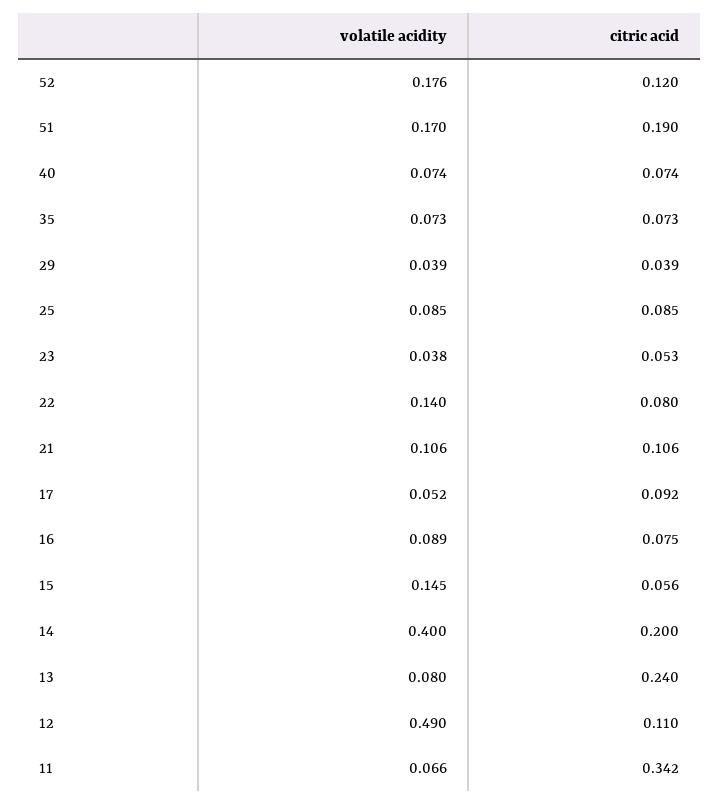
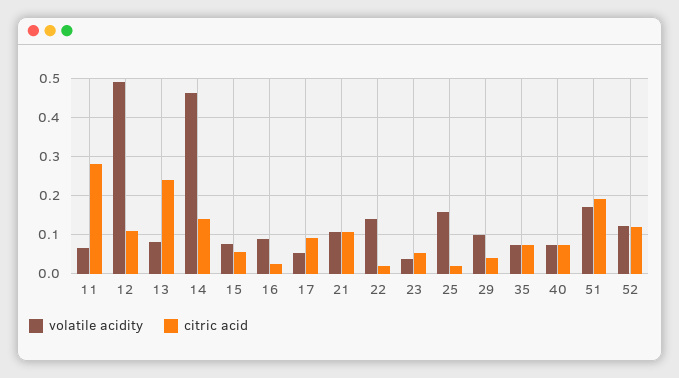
volatile acidity, 52: 0.176 -> 0.12
volatile acidity, 29: 0.039 -> 0.1
volatile acidity, 25: 0.085 -> 0.16
citric acid, 25: 0.085 -> 0.02
citric acid, 22: 0.08 -> 0.02
citric acid, 16: 0.075 -> 0.02
volatile acidity, 15: 0.145 -> 0.08
volatile acidity, 14: 0.4 -> 0.46
citric acid, 14: 0.2 -> 0.14
citric acid, 11: 0.342 -> 0.28

